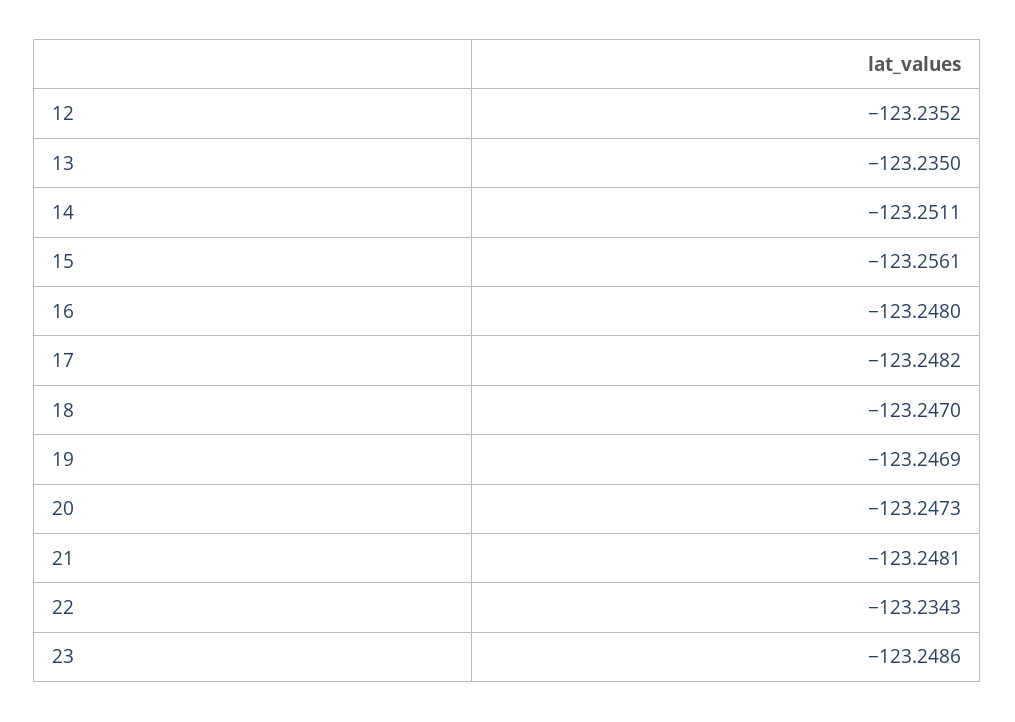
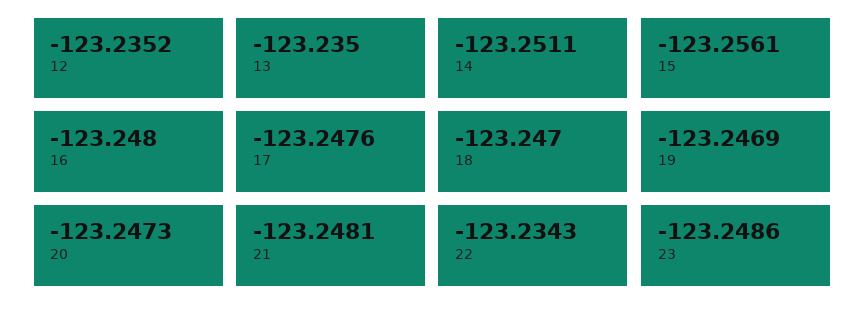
17: -123.2482 -> -123.2476

